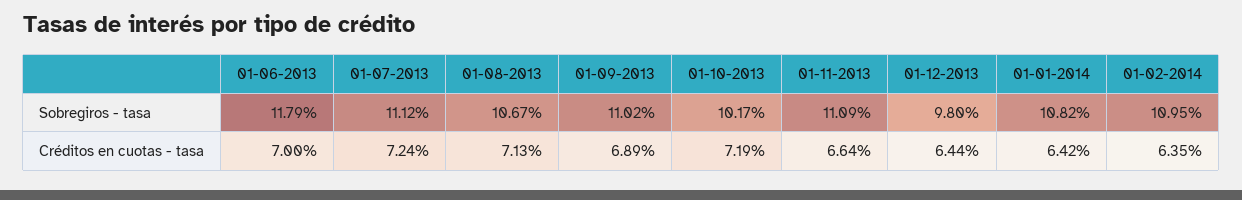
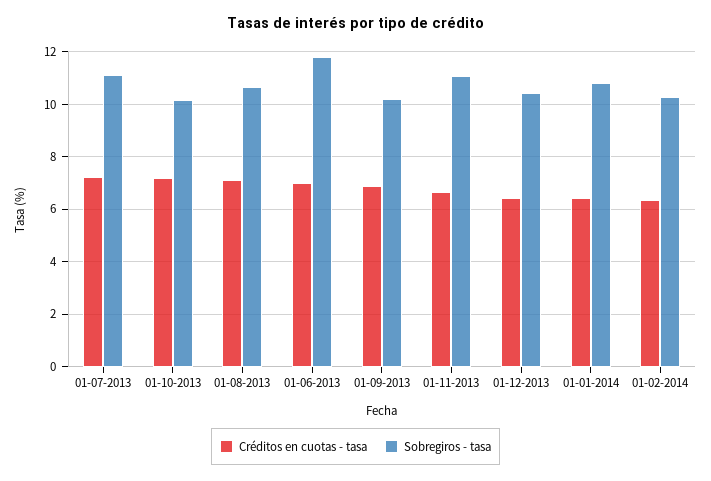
Sobregiros - tasa, 01-09-2013: 11.02 -> 10.25
Sobregiros - tasa, 01-12-2013: 9.8 -> 10.5
Sobregiros - tasa, 01-02-2014: 10.95 -> 10.25

